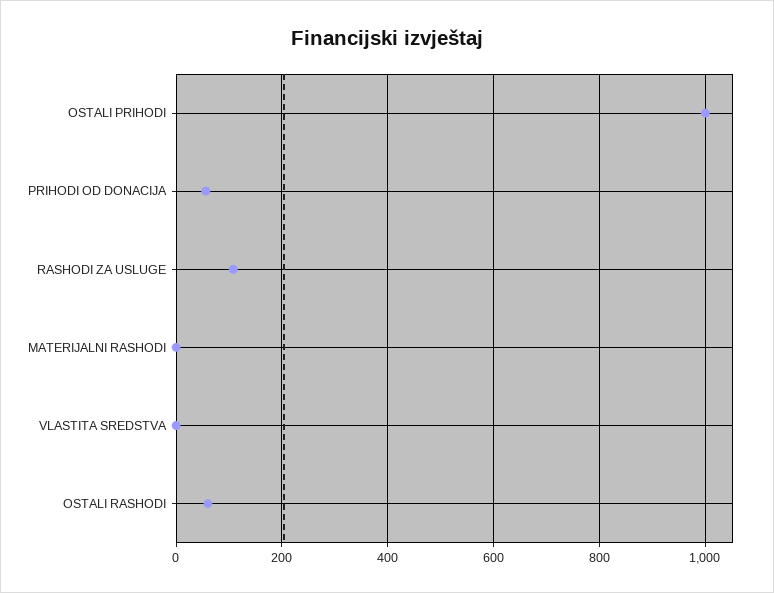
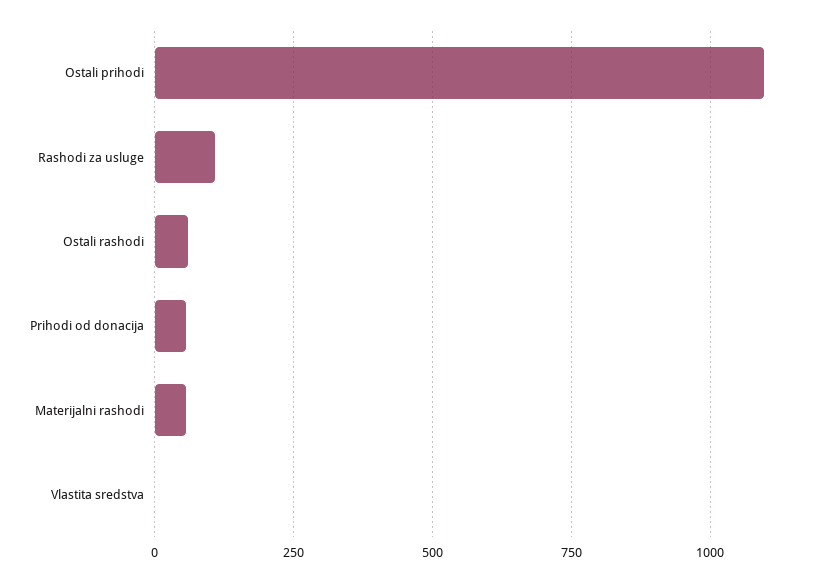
OSTALI PRIHODI: 1000 -> 1100
MATERIJALNI RASHODI: 0 -> 50

